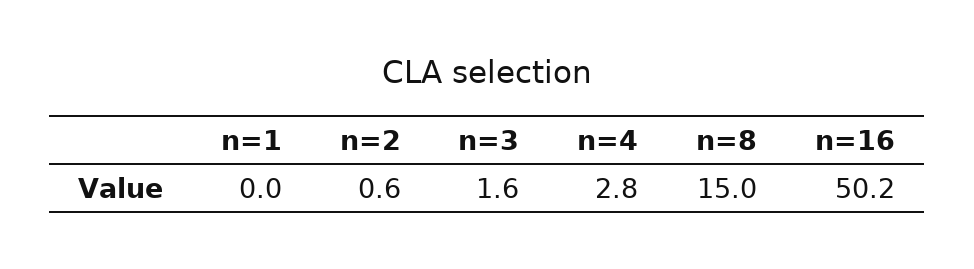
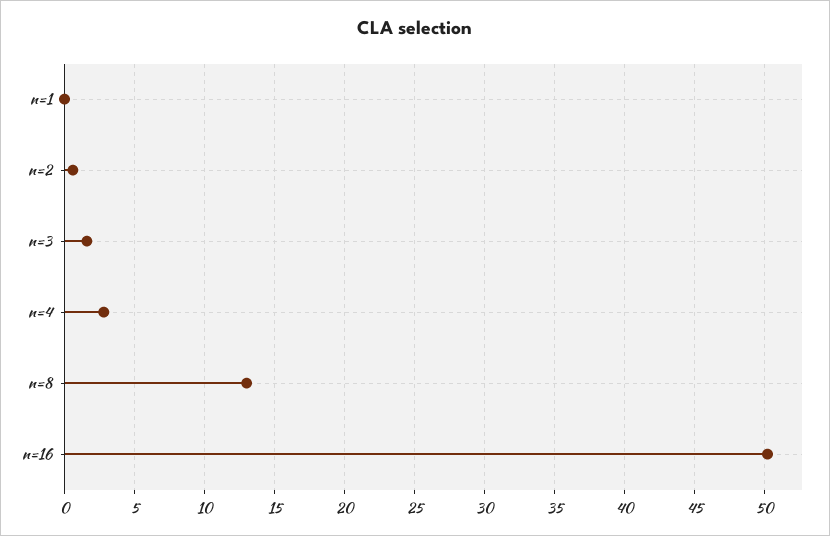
n=8: 15 -> 13

